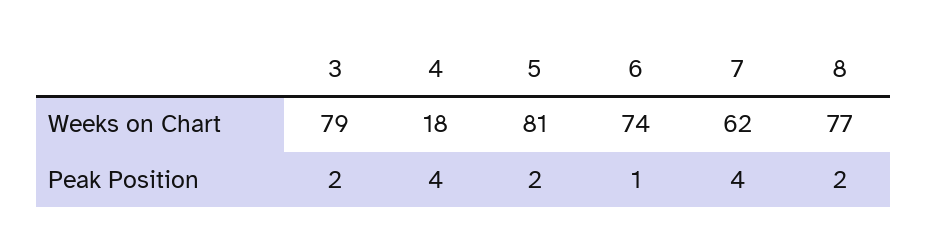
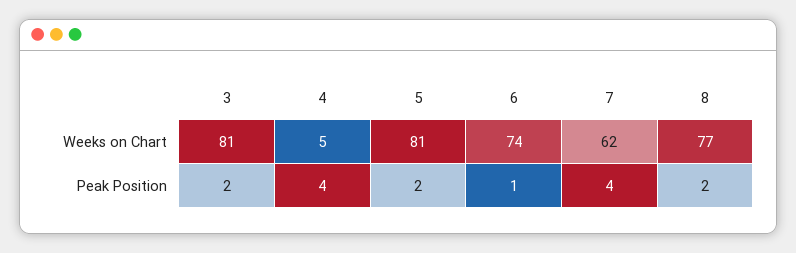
3, Weeks on Chart: 79 -> 81
4, Weeks on Chart: 18 -> 5

